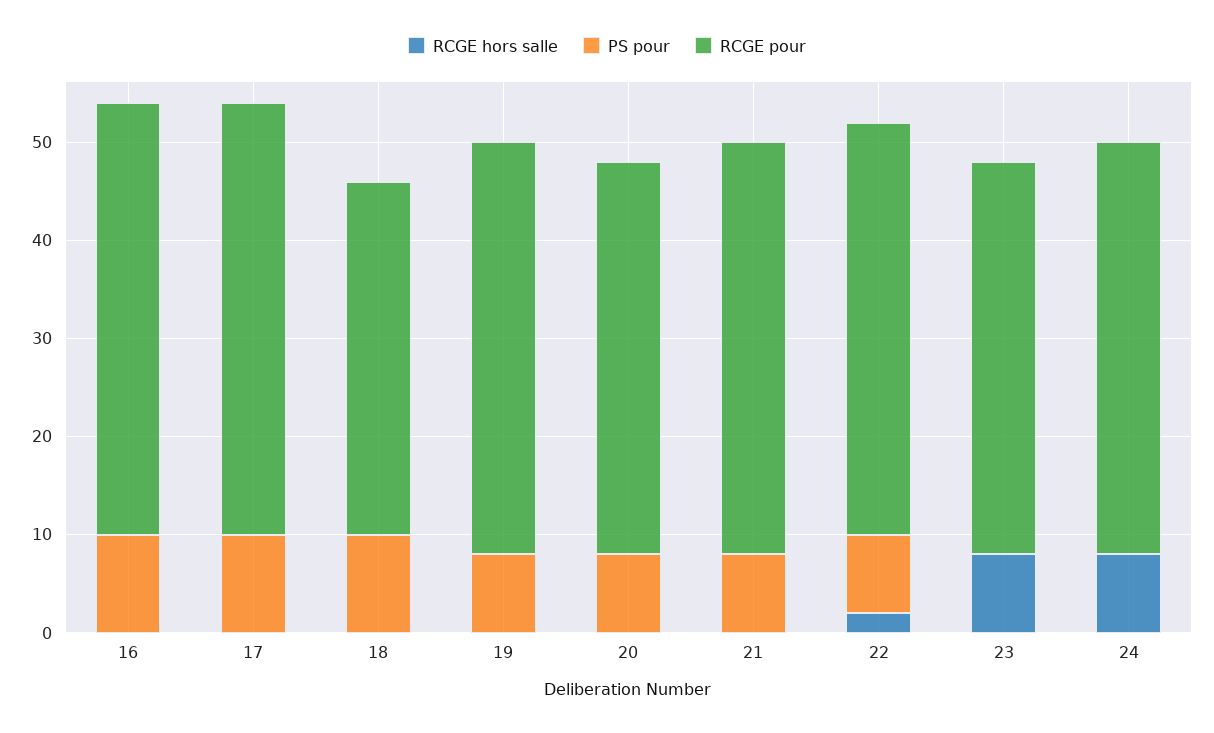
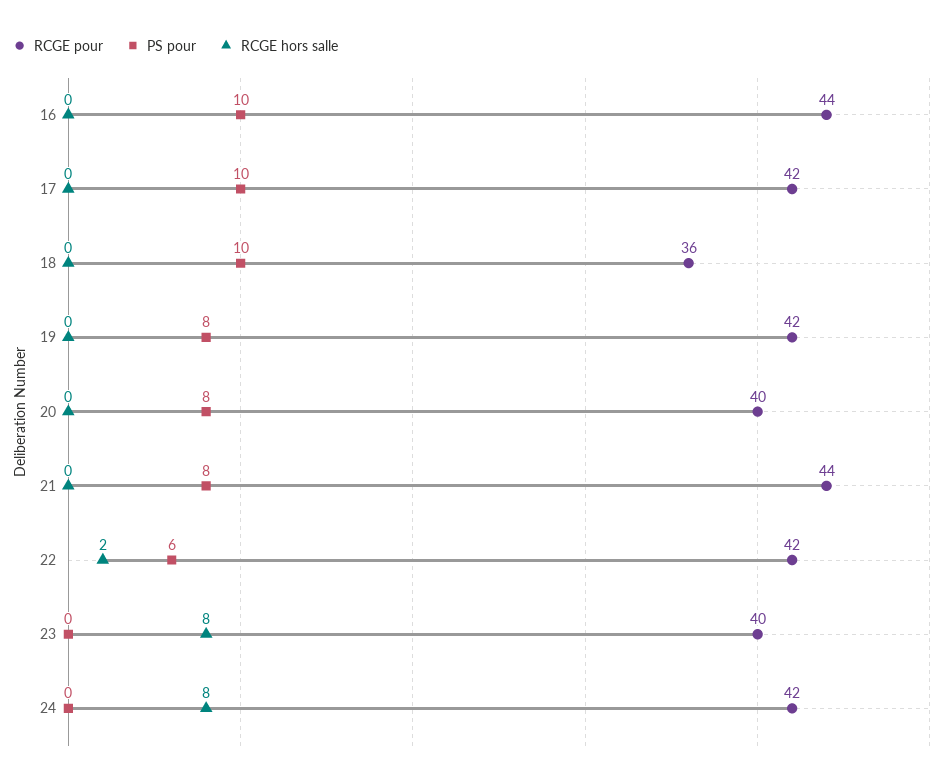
RCGE pour, 17: 44 -> 42
RCGE pour, 21: 42 -> 44
PS pour, 22: 8 -> 6

